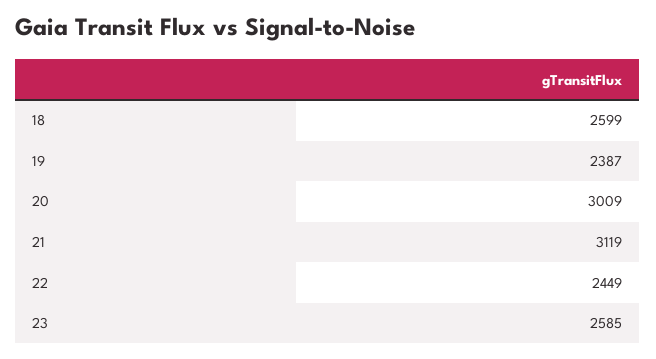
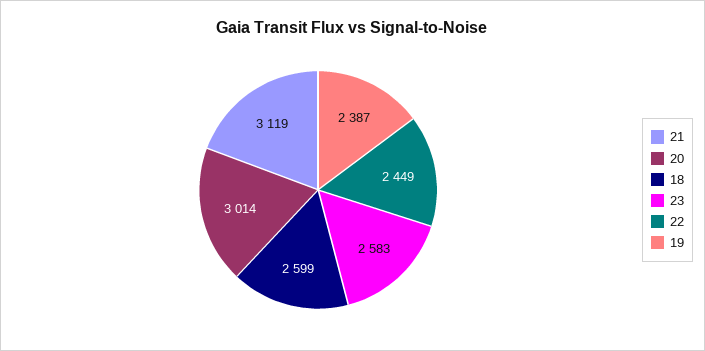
20: 3009 -> 3014
23: 2585 -> 2583

